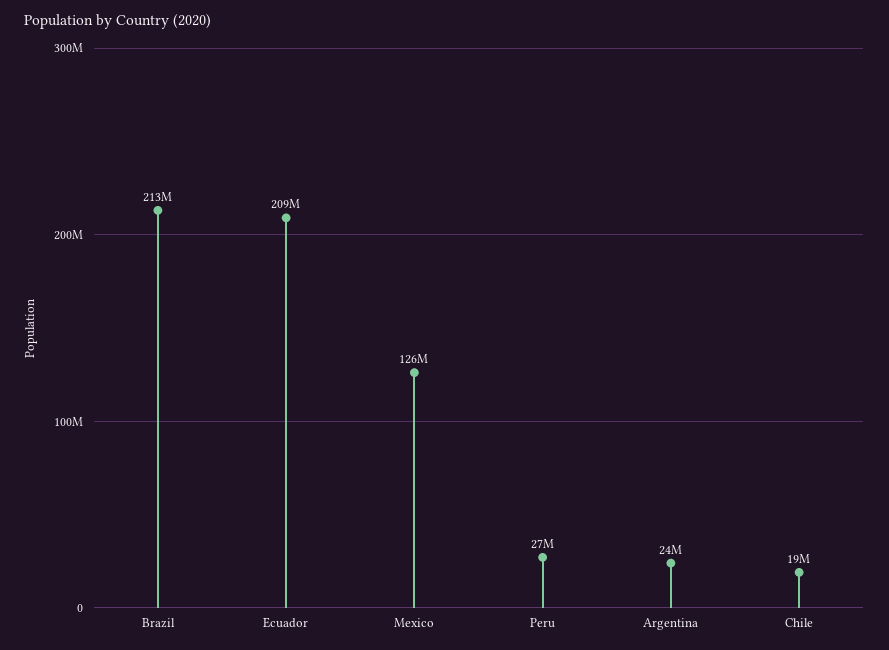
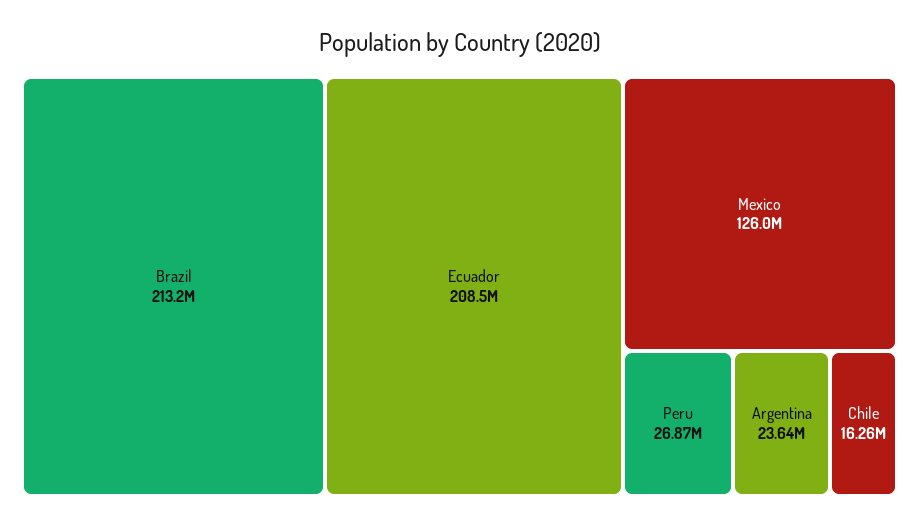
Chile: 19000000 -> 16260000

